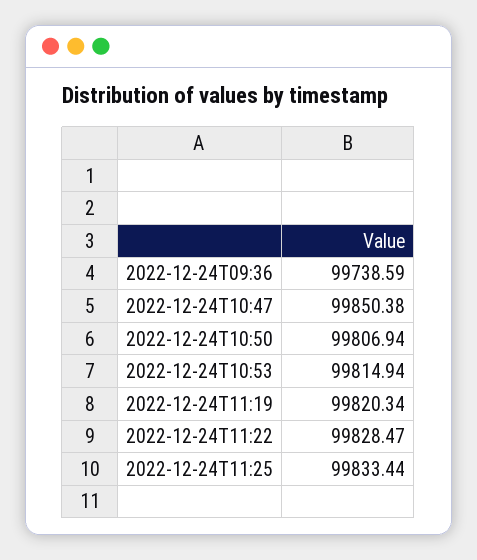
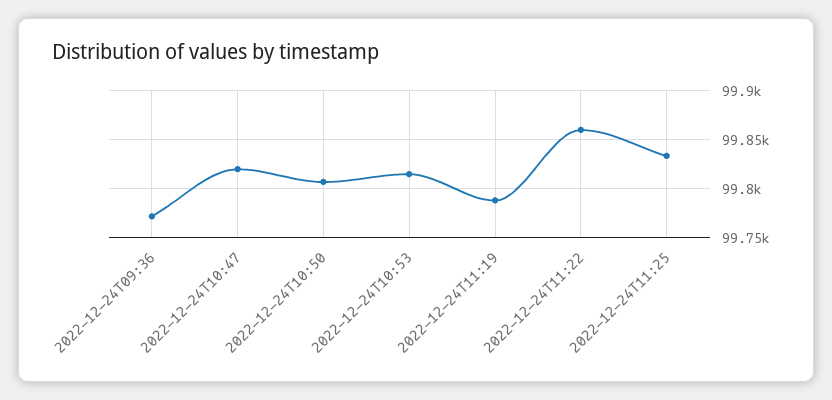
2022-12-24T09:36: 99738.59 -> 99770
2022-12-24T10:47: 99850.38 -> 99820
2022-12-24T11:19: 99820.34 -> 99790
2022-12-24T11:22: 99828.47 -> 99860

